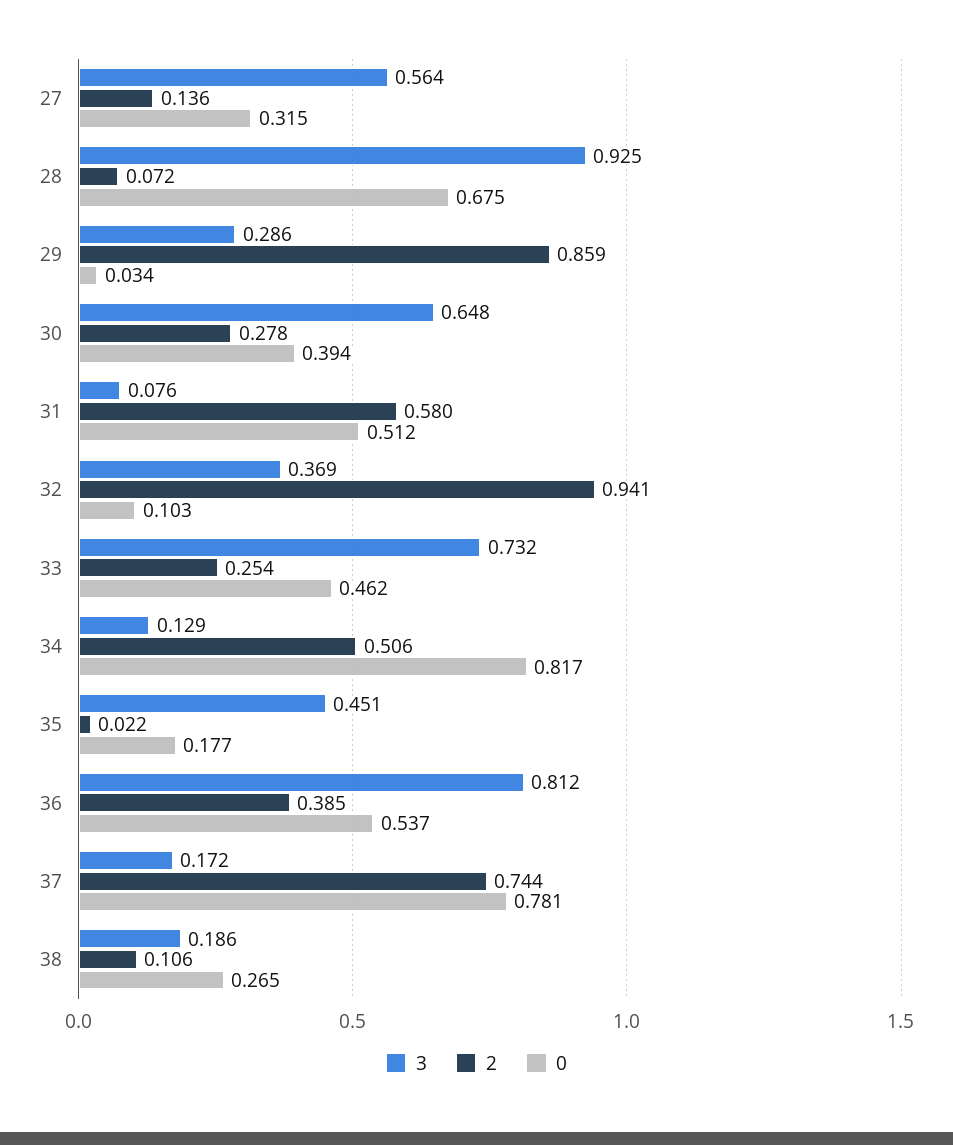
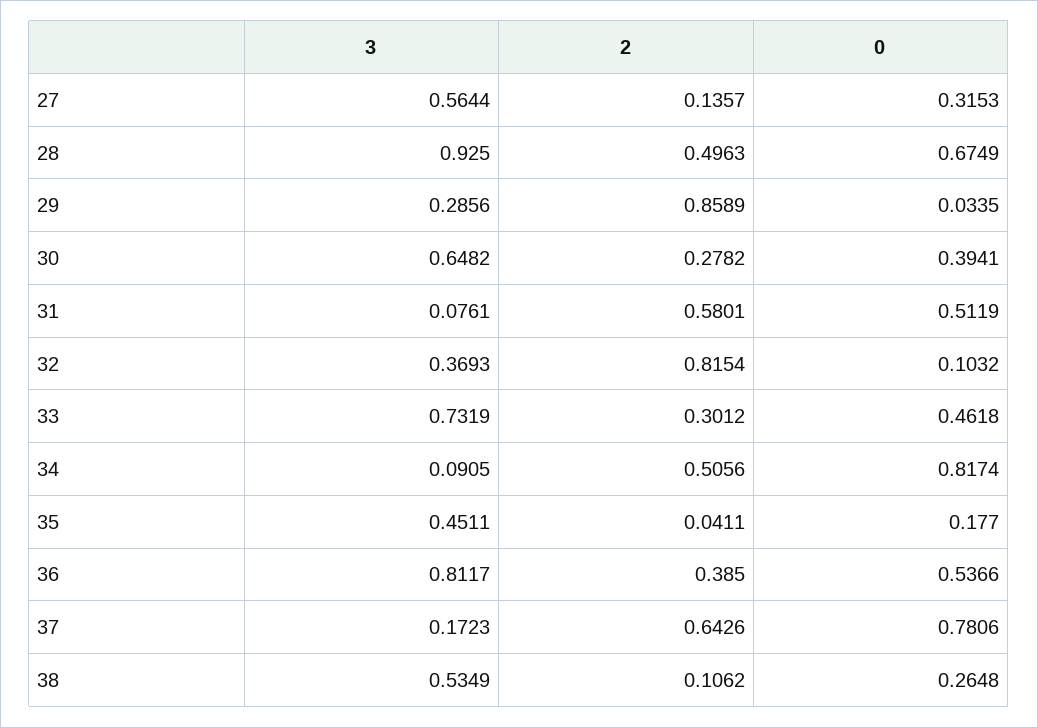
2, 28: 0.072 -> 0.4963
2, 32: 0.941 -> 0.8154
2, 33: 0.254 -> 0.3012
3, 34: 0.129 -> 0.0905
2, 35: 0.022 -> 0.0411
2, 37: 0.744 -> 0.6426
3, 38: 0.186 -> 0.5349

